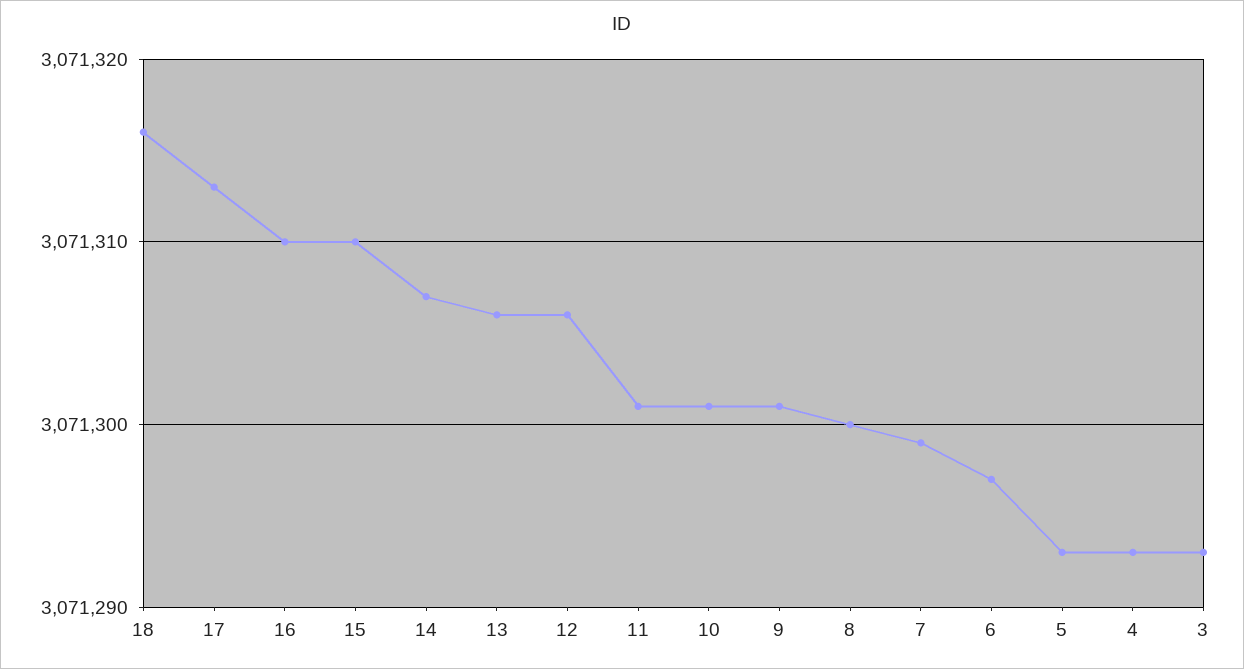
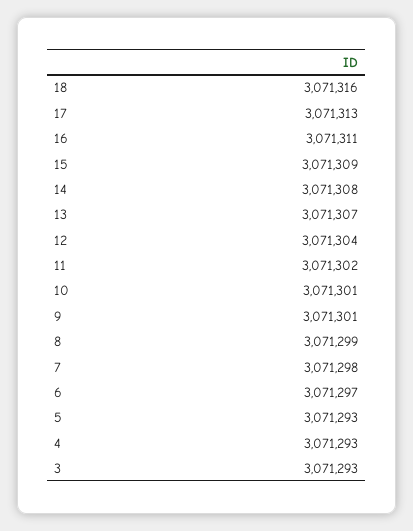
16: 3071310 -> 3071311
15: 3071310 -> 3071309
14: 3071307 -> 3071308
13: 3071306 -> 3071307
12: 3071306 -> 3071304
11: 3071301 -> 3071302
8: 3071300 -> 3071299
7: 3071299 -> 3071298

